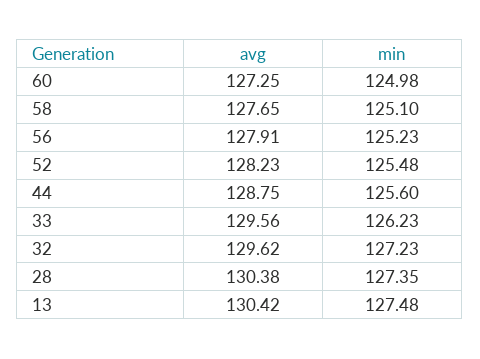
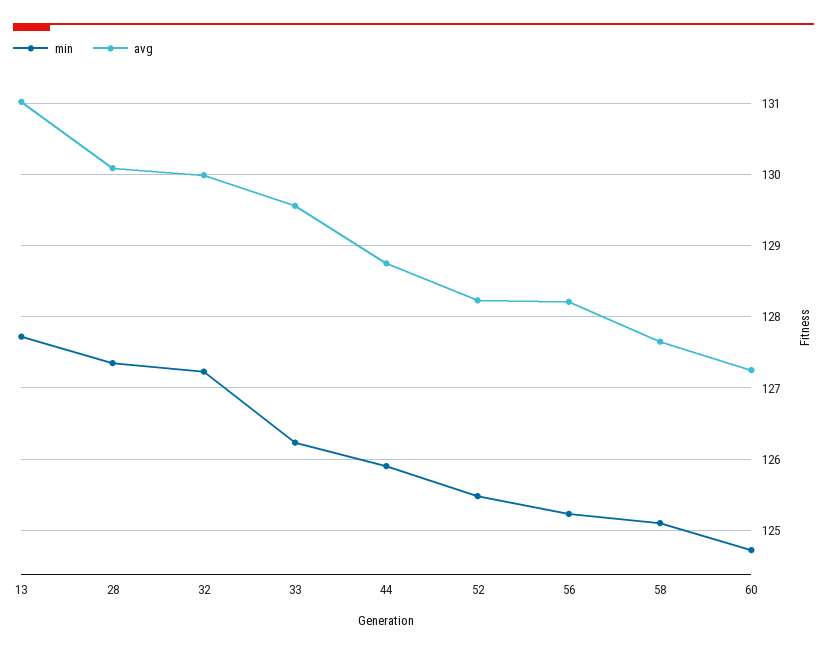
min, 60: 124.98 -> 124.7
avg, 56: 127.91 -> 128.2
min, 44: 125.6 -> 125.9
avg, 32: 129.62 -> 130
avg, 28: 130.38 -> 130.1
avg, 13: 130.42 -> 131
min, 13: 127.48 -> 127.7

